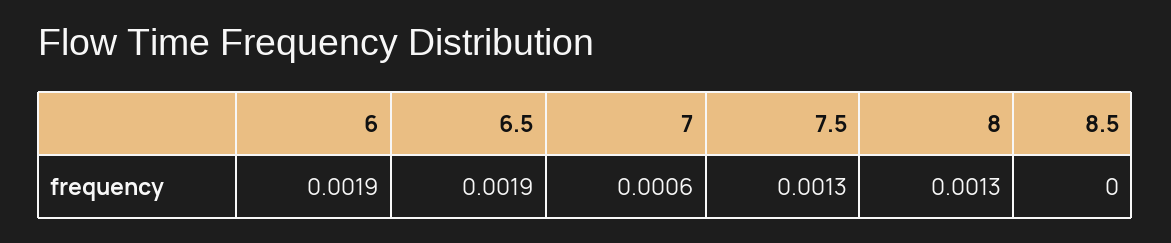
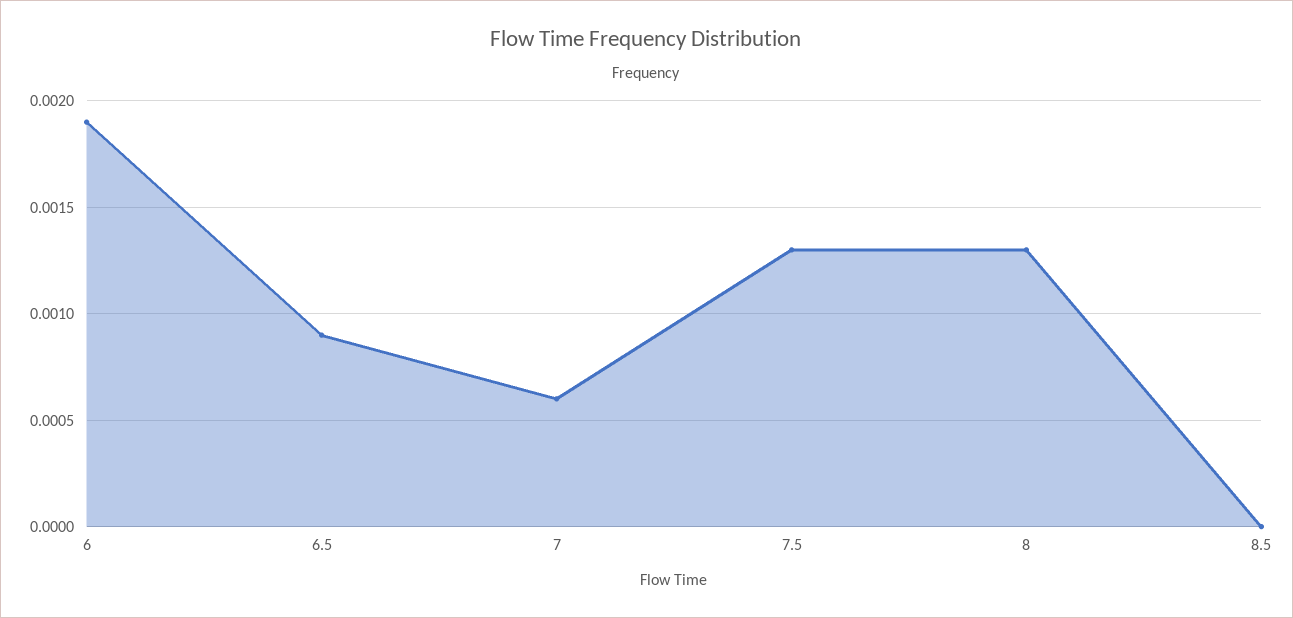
6.5: 0.0019 -> 0.0009

